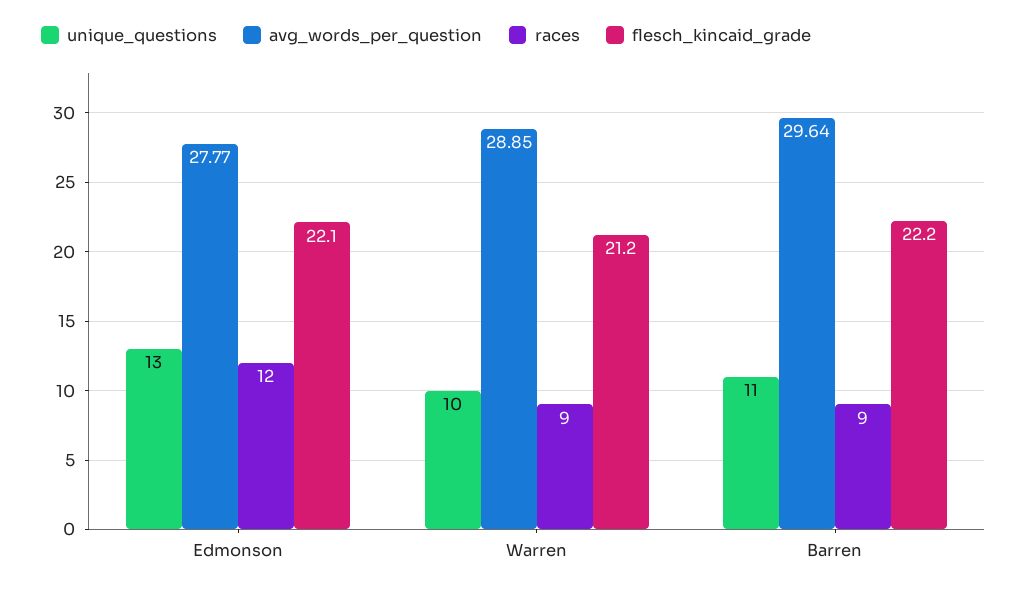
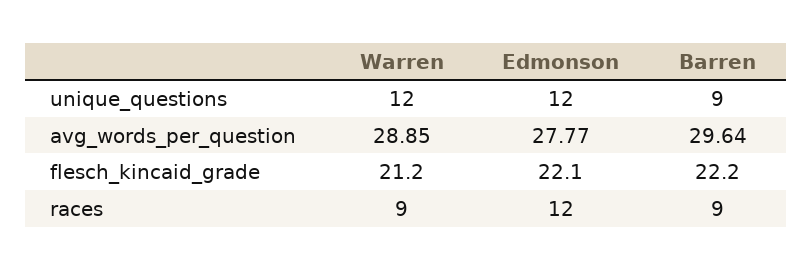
unique_questions, Edmonson: 13 -> 12
unique_questions, Warren: 10 -> 12
unique_questions, Barren: 11 -> 9

